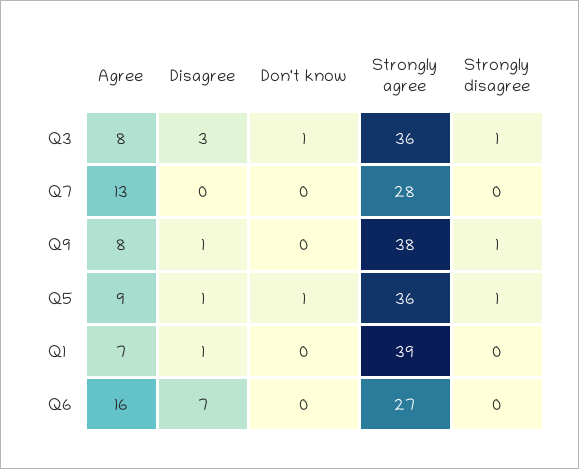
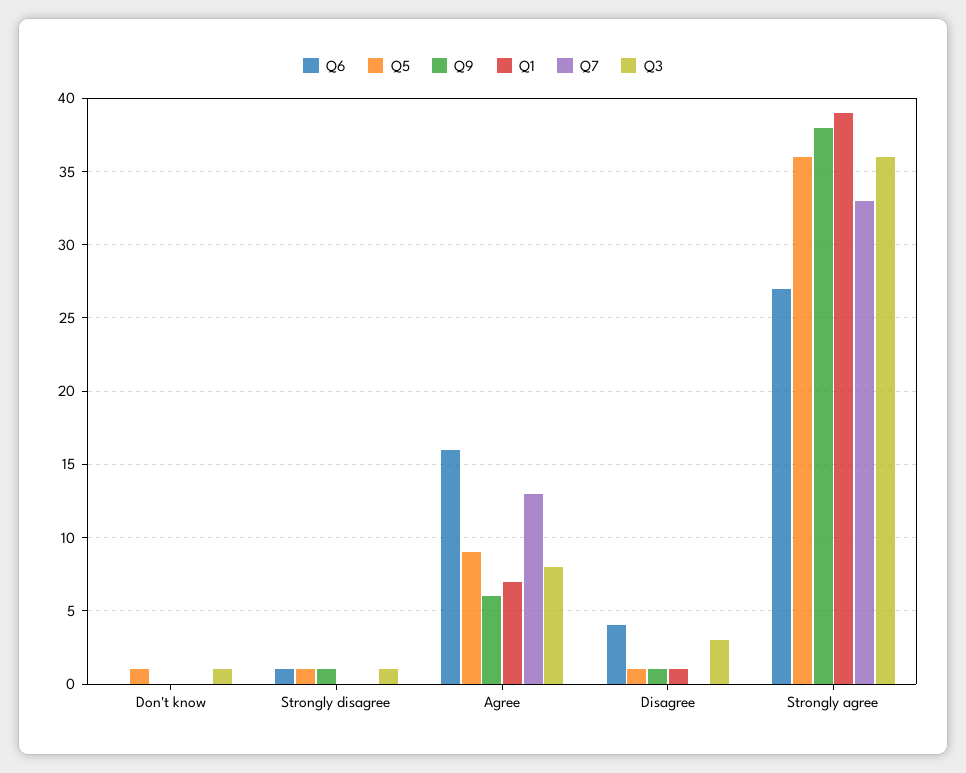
Q7, Strongly agree: 28 -> 33
Q9, Agree: 8 -> 6
Q6, Disagree: 7 -> 4
Q6, Strongly disagree: 0 -> 1

